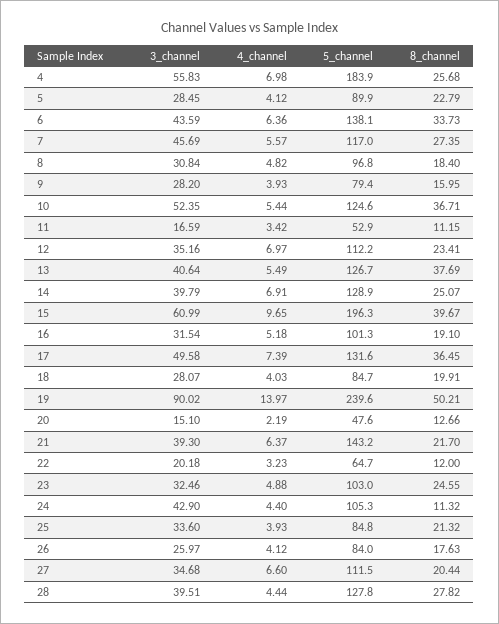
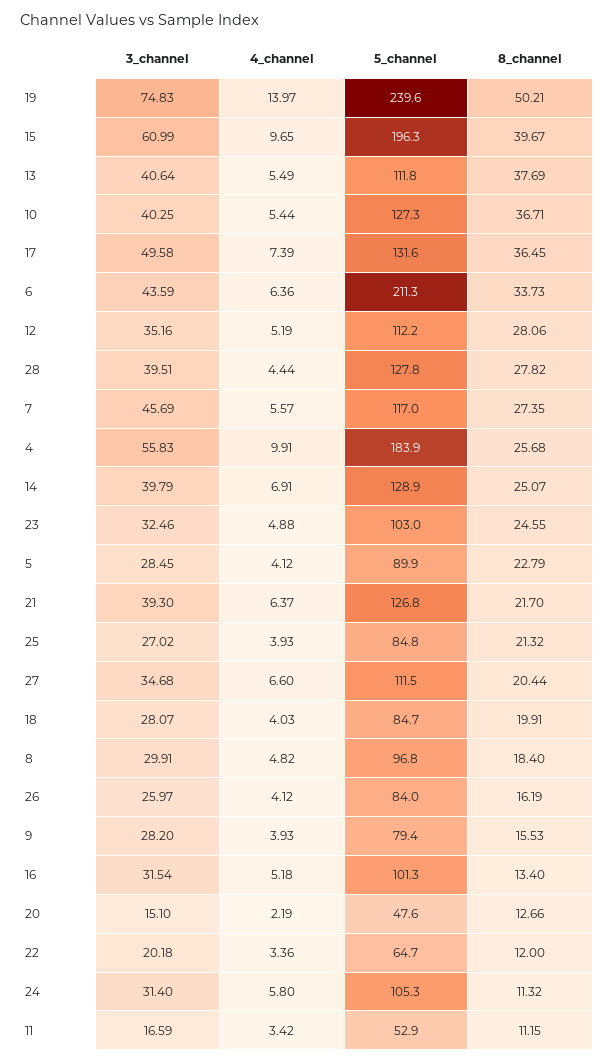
4_channel, 4: 6.98 -> 9.91
5_channel, 6: 138.1 -> 211.3
3_channel, 8: 30.84 -> 29.91
8_channel, 9: 15.95 -> 15.53
3_channel, 10: 52.35 -> 40.25
5_channel, 10: 124.6 -> 127.3
4_channel, 12: 6.97 -> 5.19
8_channel, 12: 23.41 -> 28.06
5_channel, 13: 126.7 -> 111.8
8_channel, 16: 19.1 -> 13.4
3_channel, 19: 90.02 -> 74.83
5_channel, 21: 143.2 -> 126.8
4_channel, 22: 3.23 -> 3.36
3_channel, 24: 42.9 -> 31.4
4_channel, 24: 4.4 -> 5.8
3_channel, 25: 33.6 -> 27.02
8_channel, 26: 17.63 -> 16.19

